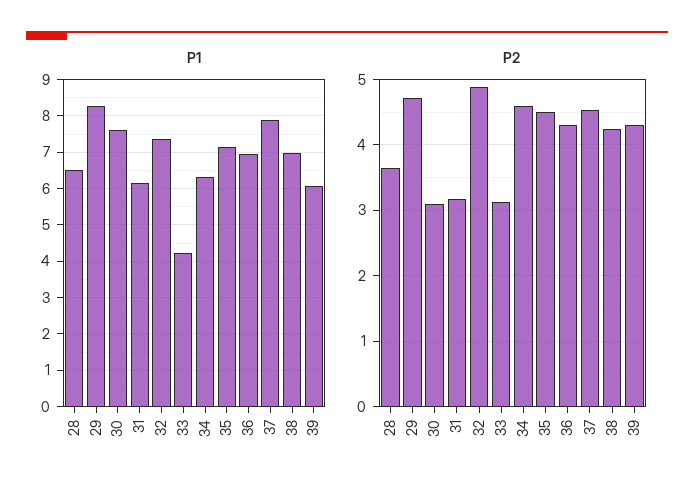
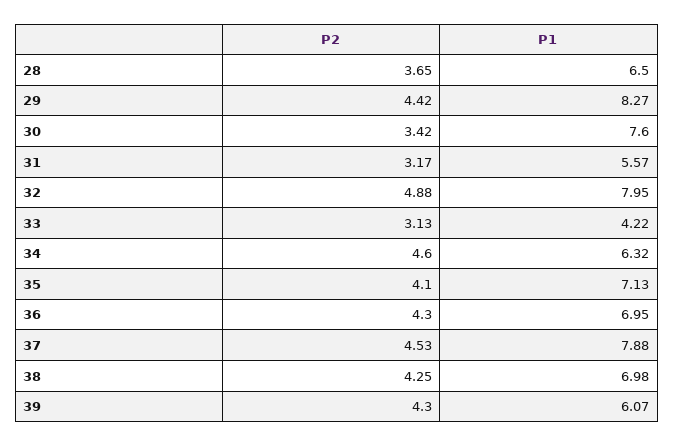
P1, 31: 6.2 -> 5.57
P1, 32: 7.4 -> 7.95
P2, 29: 4.7 -> 4.42
P2, 30: 3.1 -> 3.42
P2, 35: 4.5 -> 4.1

